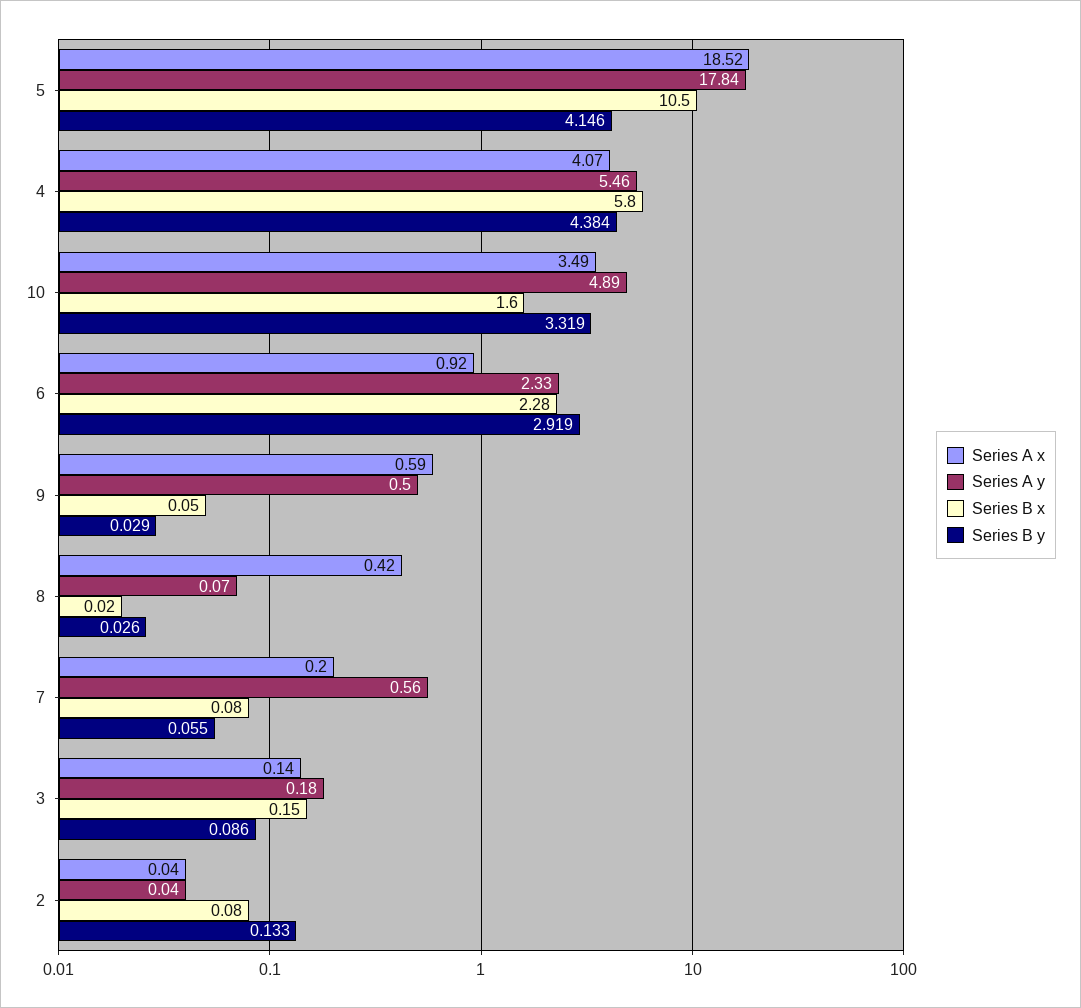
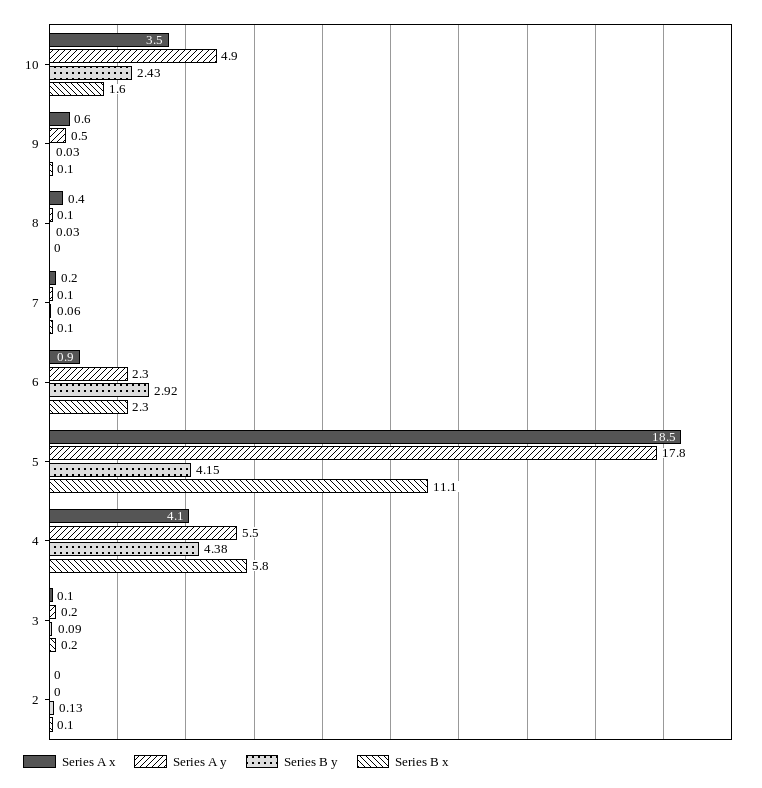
Series B x, 5: 10.5 -> 11.1
Series B y, 10: 3.319 -> 2.43
Series A y, 7: 0.56 -> 0.1

